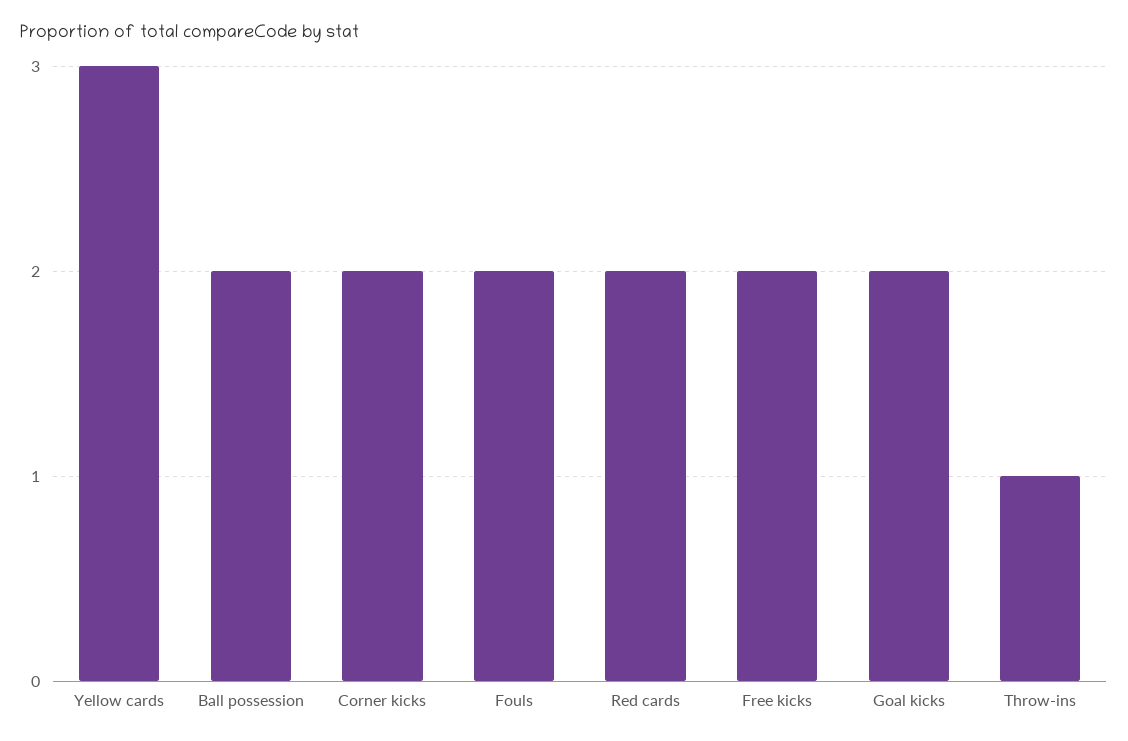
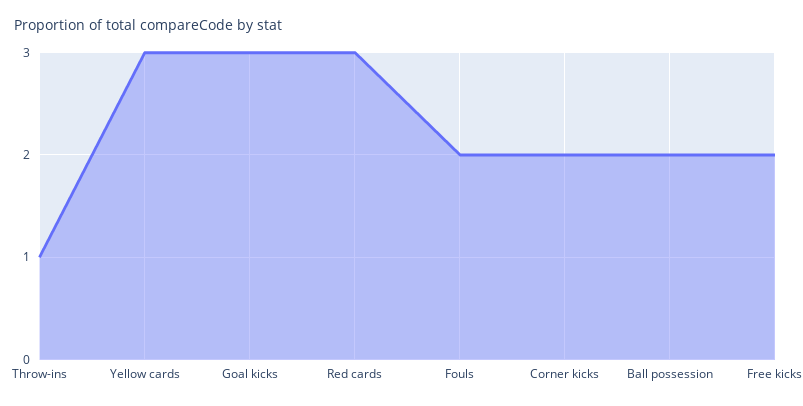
Red cards: 2 -> 3
Goal kicks: 2 -> 3

